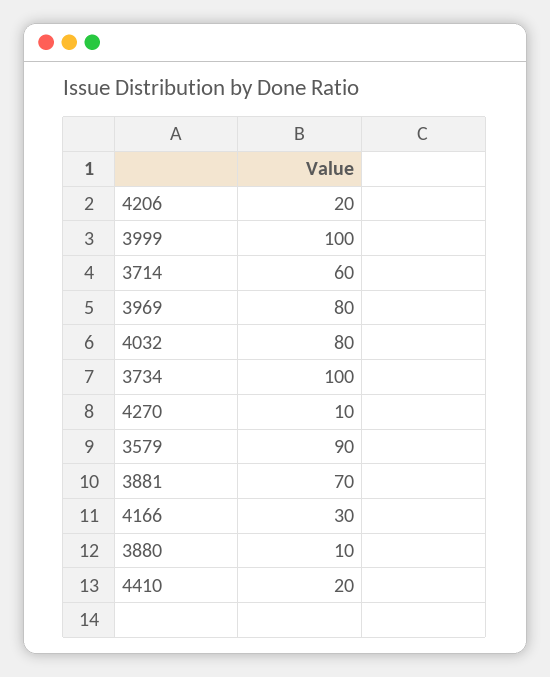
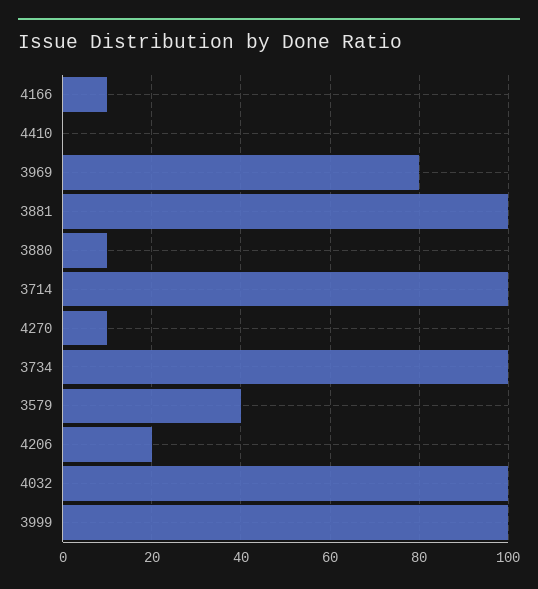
3714: 60 -> 100
4032: 80 -> 100
3579: 90 -> 40
3881: 70 -> 100
4166: 30 -> 10
4410: 20 -> 0

